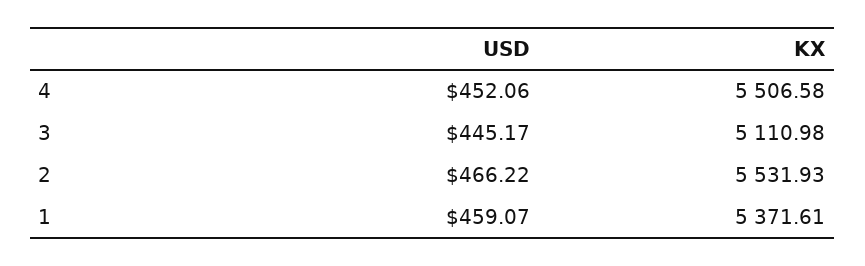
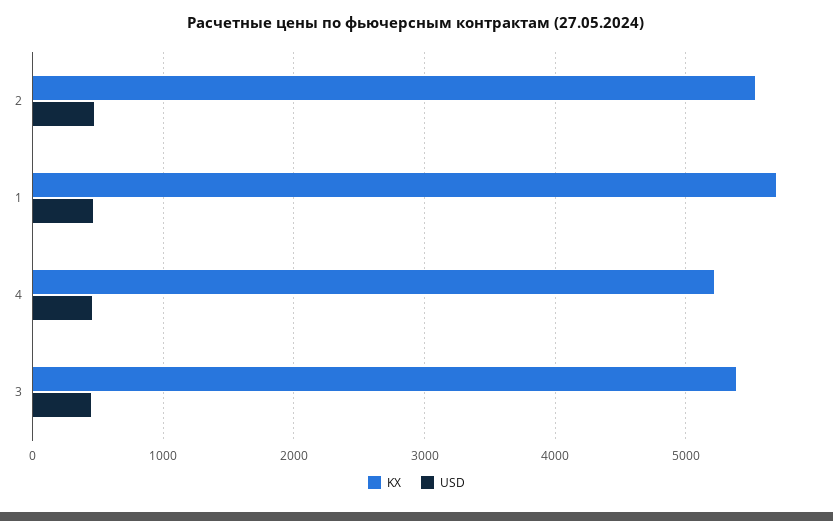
KX, 4: 5506.58 -> 5200
KX, 3: 5110.98 -> 5400
KX, 1: 5371.61 -> 5700

